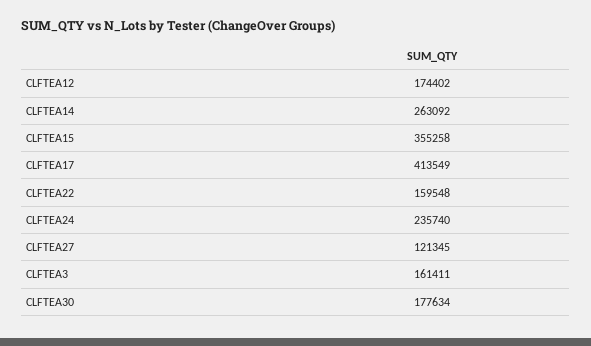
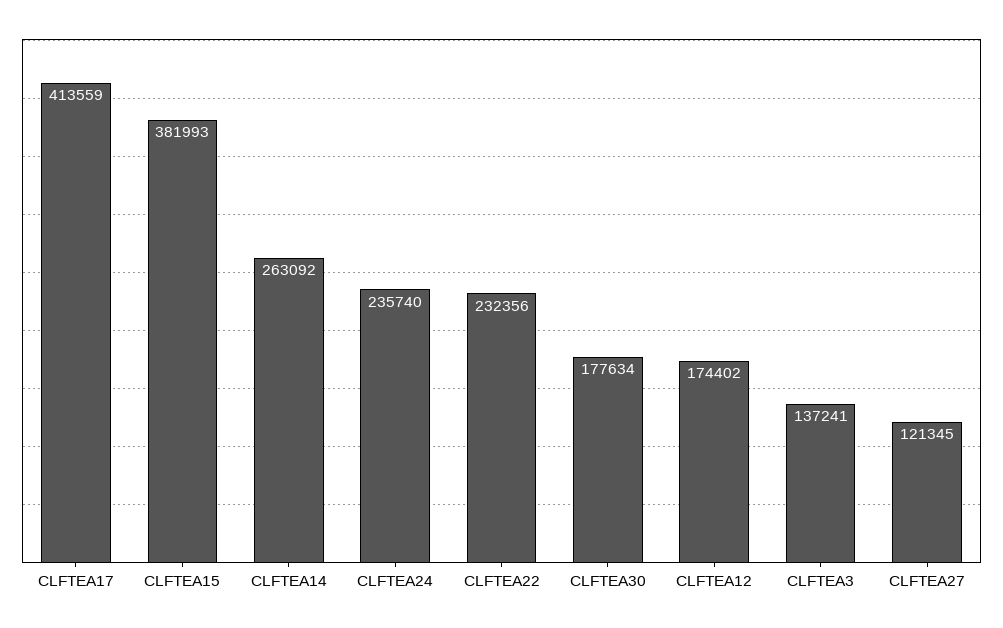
CLFTEA15: 355258 -> 381993
CLFTEA17: 413549 -> 413559
CLFTEA22: 159548 -> 232356
CLFTEA3: 161411 -> 137241

